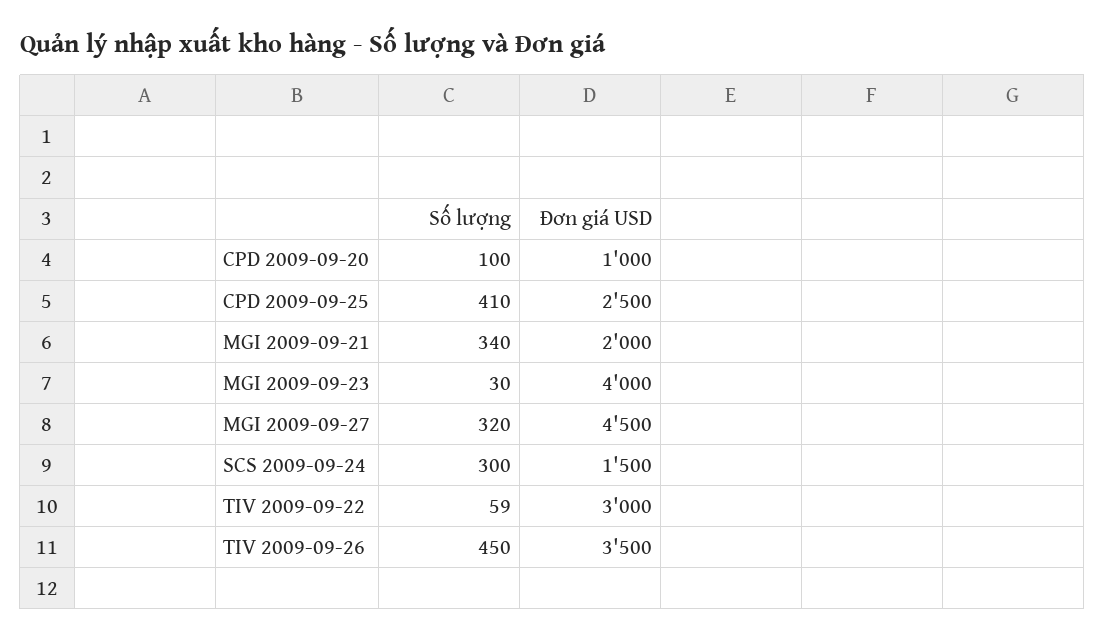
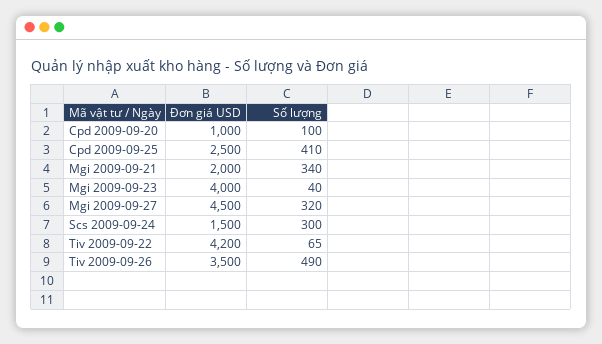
Số lượng, MGI 2009-09-23: 30 -> 40
Số lượng, TIV 2009-09-22: 59 -> 65
Đơn giá USD, TIV 2009-09-22: 3000 -> 4200
Số lượng, TIV 2009-09-26: 450 -> 490

